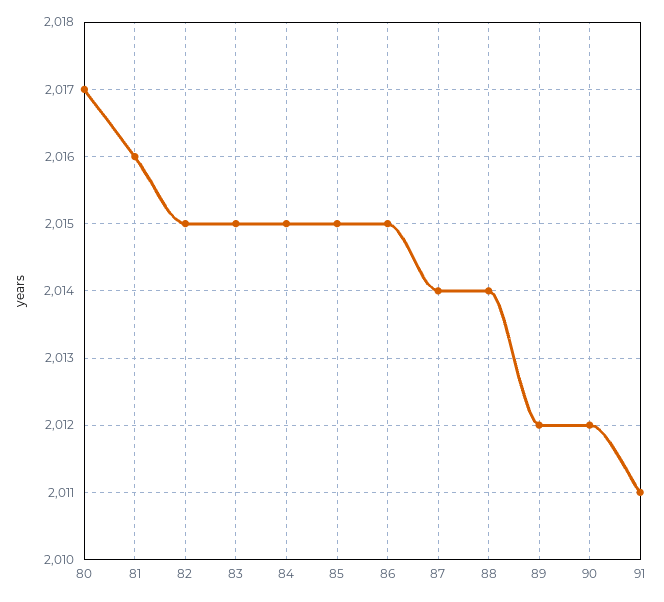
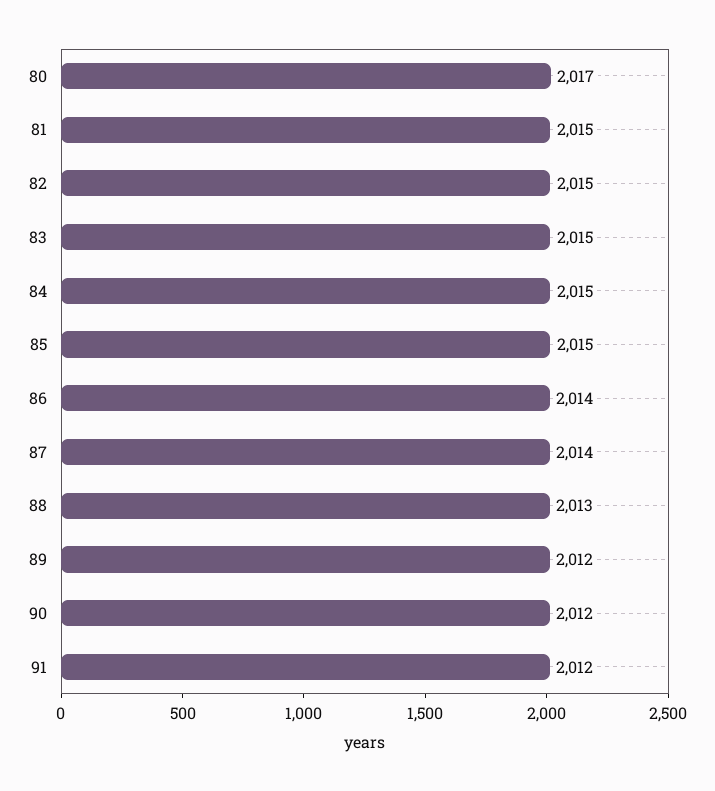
81: 2016 -> 2015
86: 2015 -> 2014
88: 2014 -> 2013
91: 2011 -> 2012

